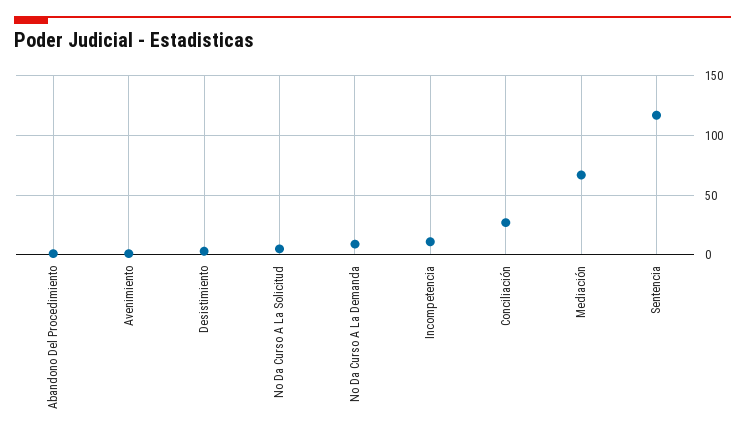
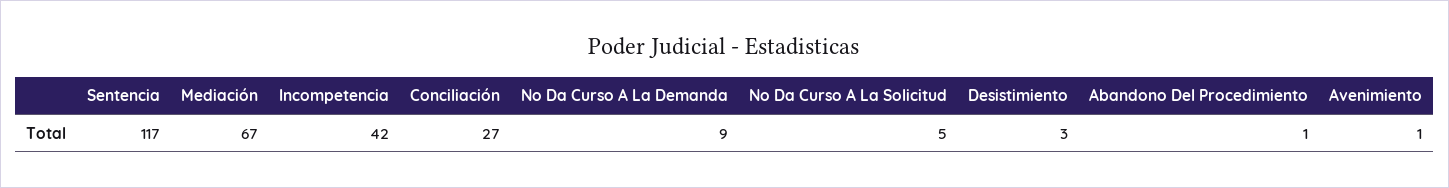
Incompetencia: 10 -> 42

